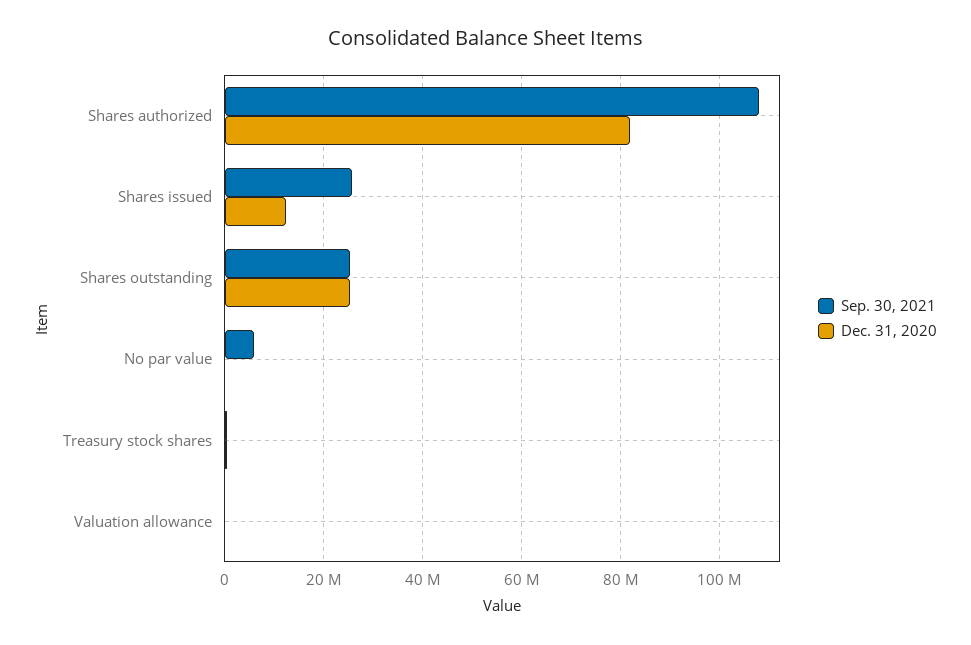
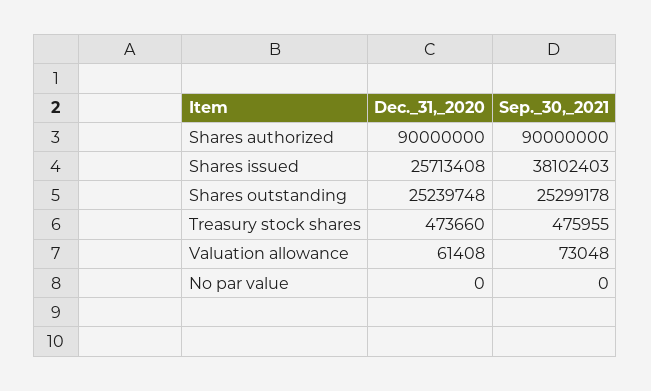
Sep. 30, 2021, Shares authorized: 108000000 -> 90000000
Dec. 31, 2020, Shares authorized: 82000000 -> 90000000
Sep. 30, 2021, Shares issued: 26000000 -> 38102403
Dec. 31, 2020, Shares issued: 12000000 -> 25713408
Sep. 30, 2021, No par value: 6000000 -> 0

